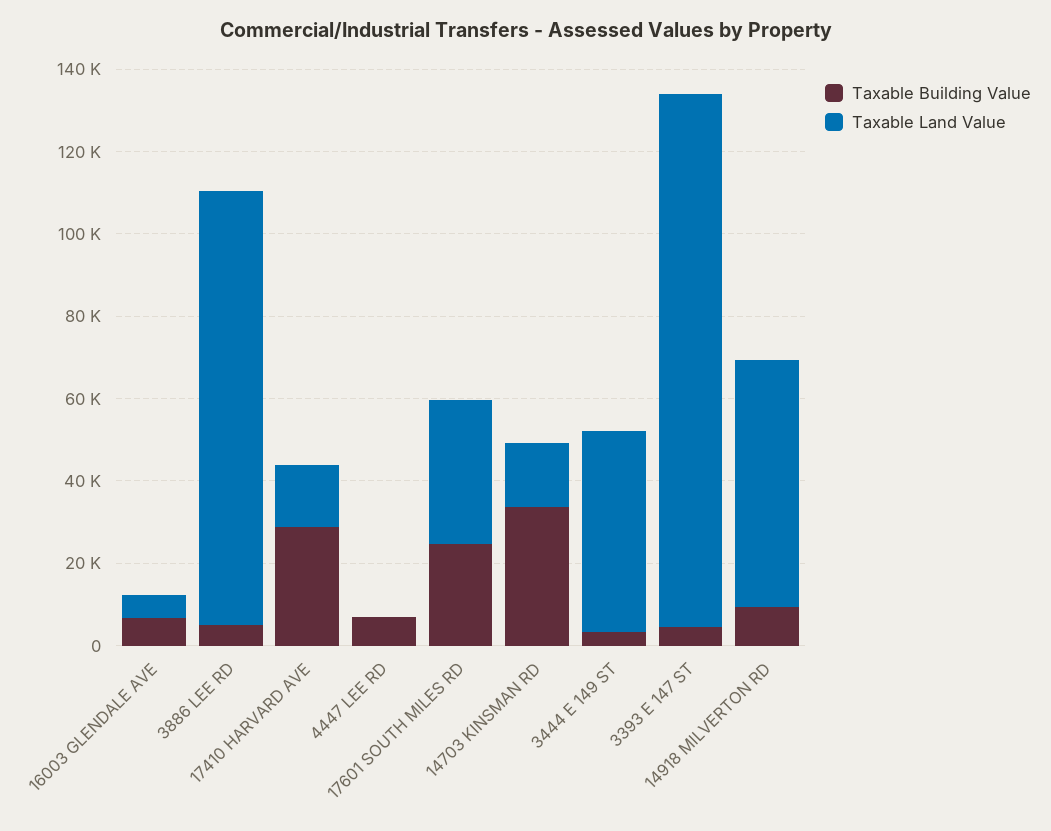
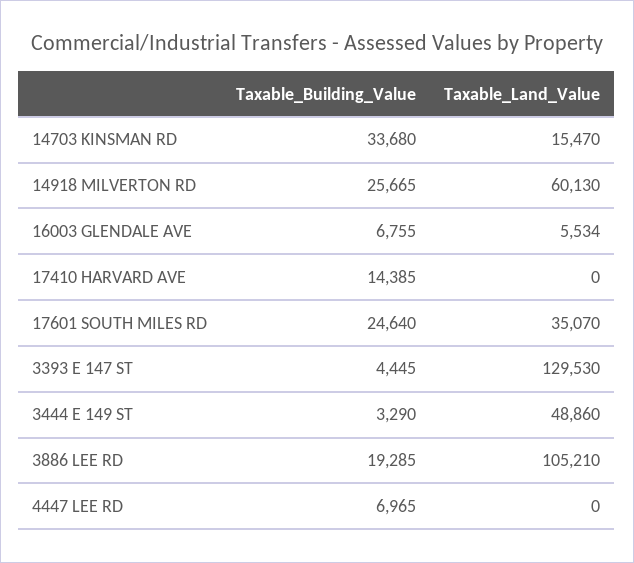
Taxable Building Value, 3886 LEE RD: 5000 -> 19285
Taxable Building Value, 17410 HARVARD AVE: 30000 -> 14385
Taxable Land Value, 17410 HARVARD AVE: 15000 -> 0
Taxable Building Value, 14918 MILVERTON RD: 10000 -> 25665

